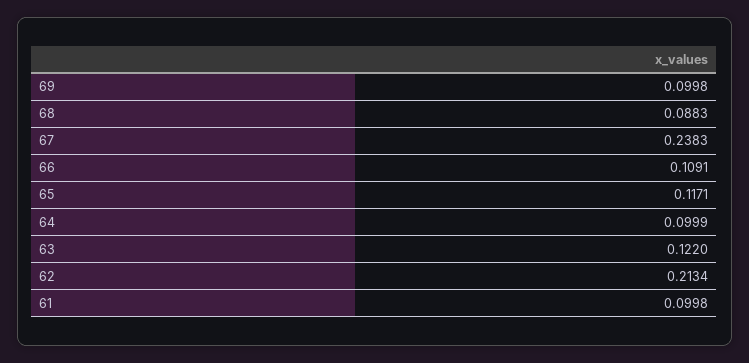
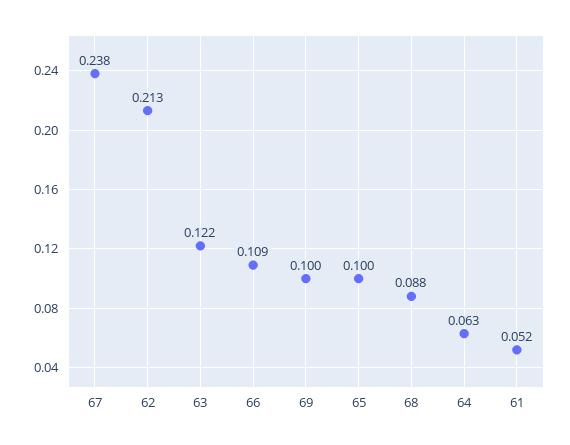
65: 0.1171 -> 0.1
64: 0.0999 -> 0.063
61: 0.0998 -> 0.052

